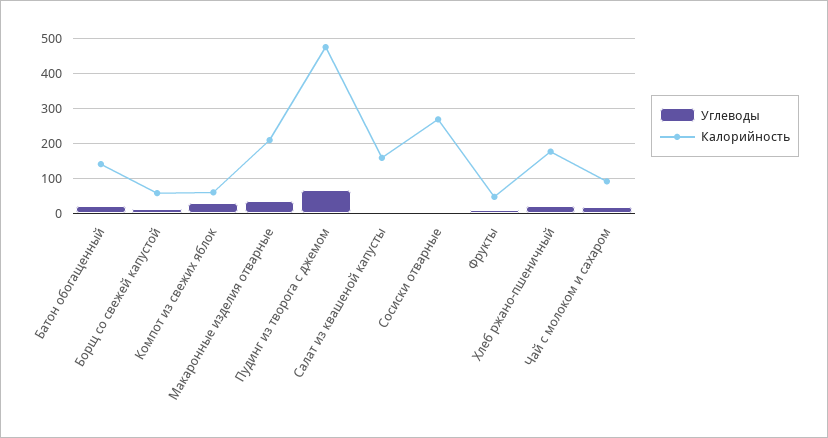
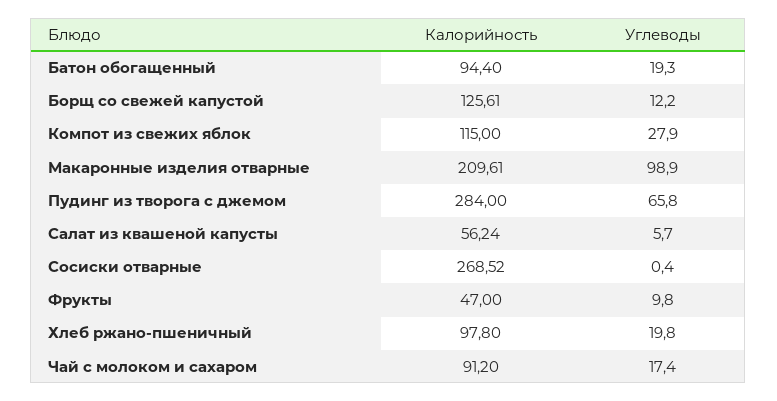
Калорийность, Батон обогащенный: 140 -> 94.4
Калорийность, Борщ со свежей капустой: 60 -> 125.61
Калорийность, Компот из свежих яблок: 60 -> 115
Углеводы, Макаронные изделия отварные: 40 -> 98.9
Калорийность, Пудинг из творога с джемом: 480 -> 284
Калорийность, Салат из квашеной капусты: 160 -> 56.24
Калорийность, Хлеб ржано-пшеничный: 180 -> 97.8

